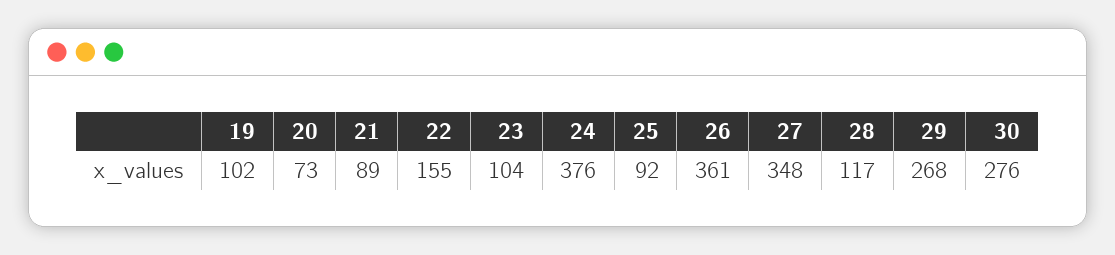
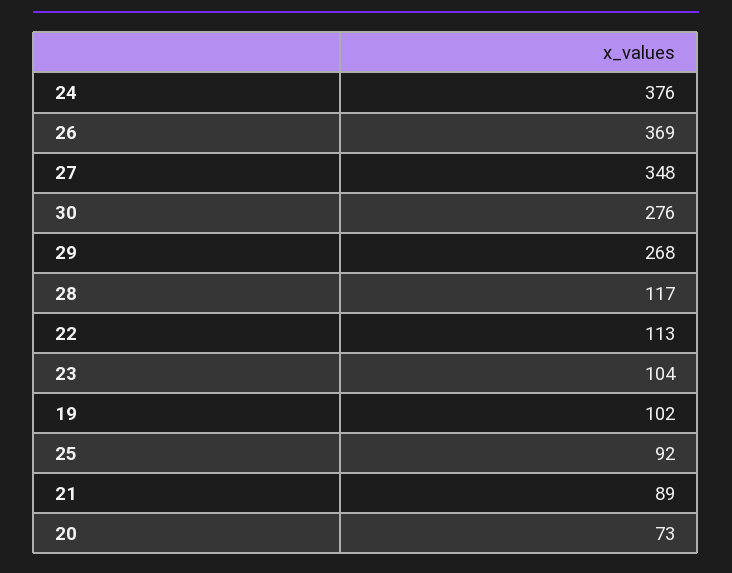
22: 155 -> 113
26: 361 -> 369

